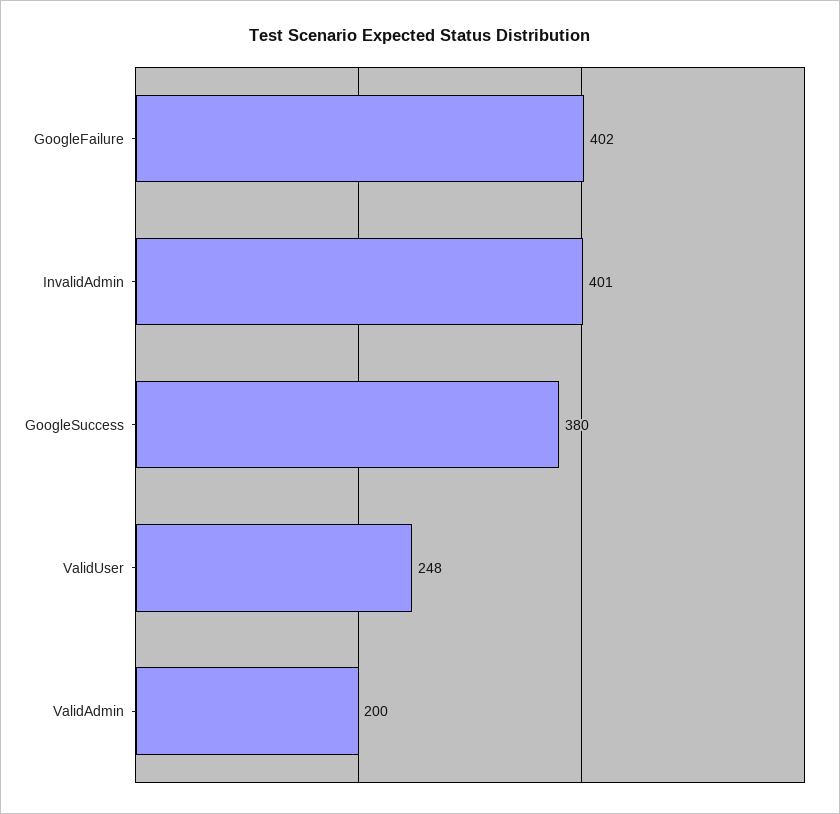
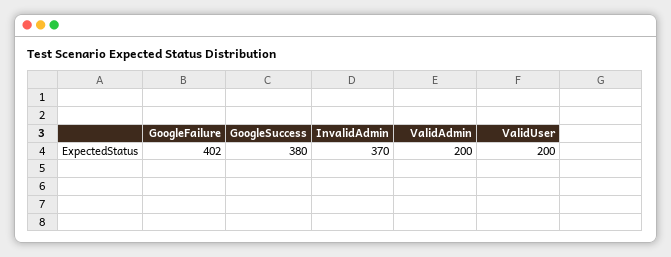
InvalidAdmin: 401 -> 370
ValidUser: 248 -> 200

